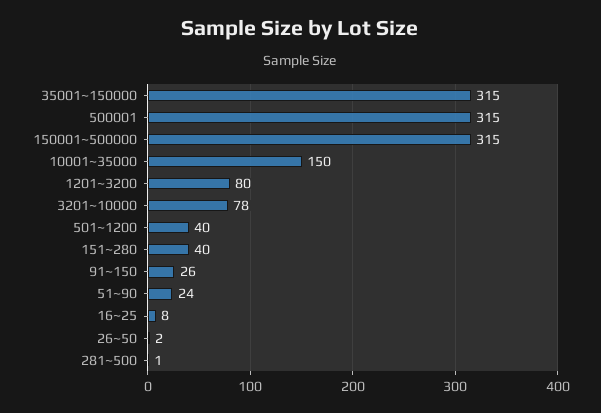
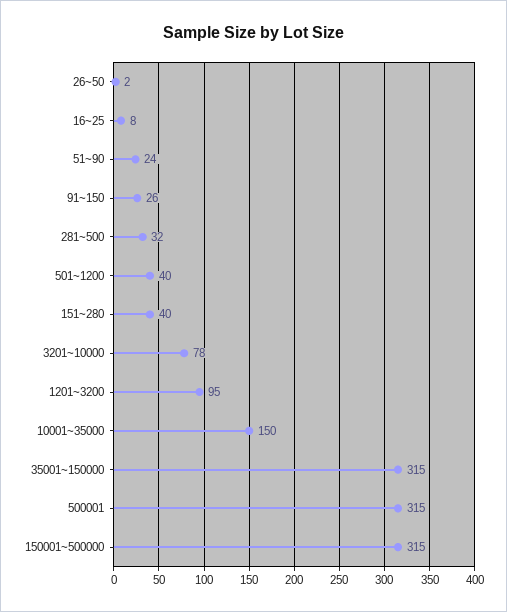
1201~3200: 80 -> 95
281~500: 1 -> 32

